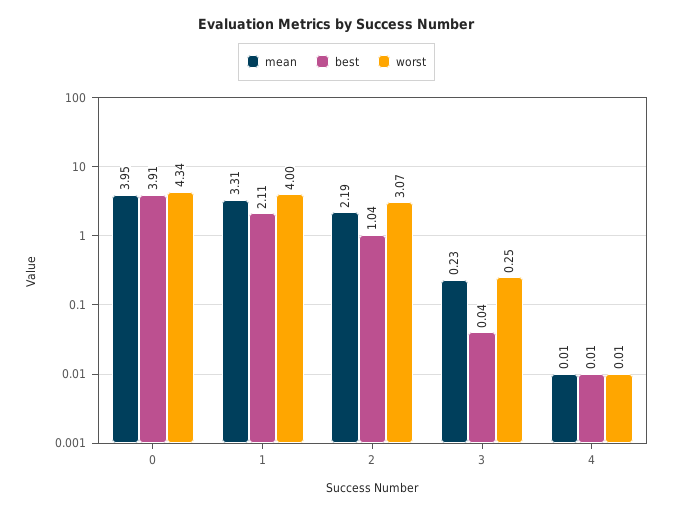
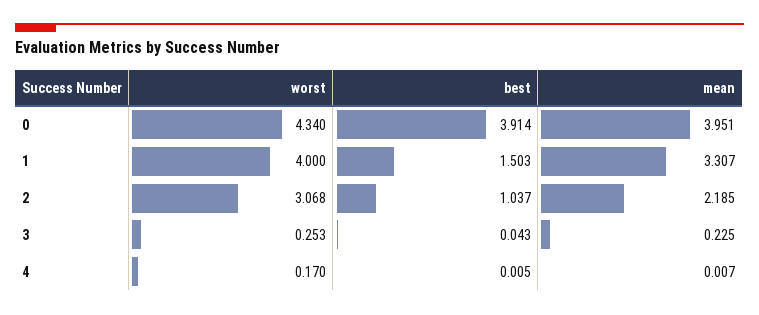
best, 1: 2.11 -> 1.503
worst, 4: 0.01 -> 0.17

